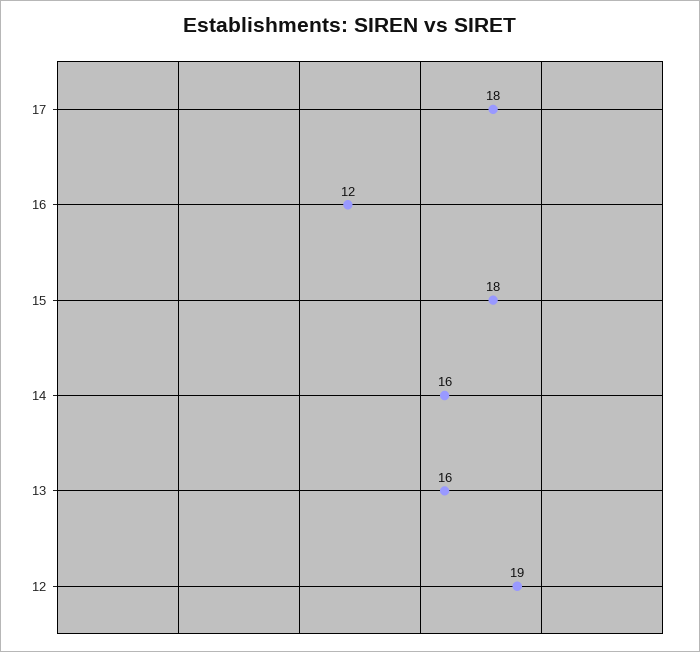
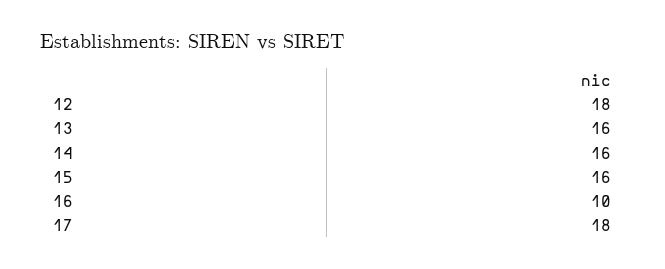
16: 12 -> 10
15: 18 -> 16
12: 19 -> 18

